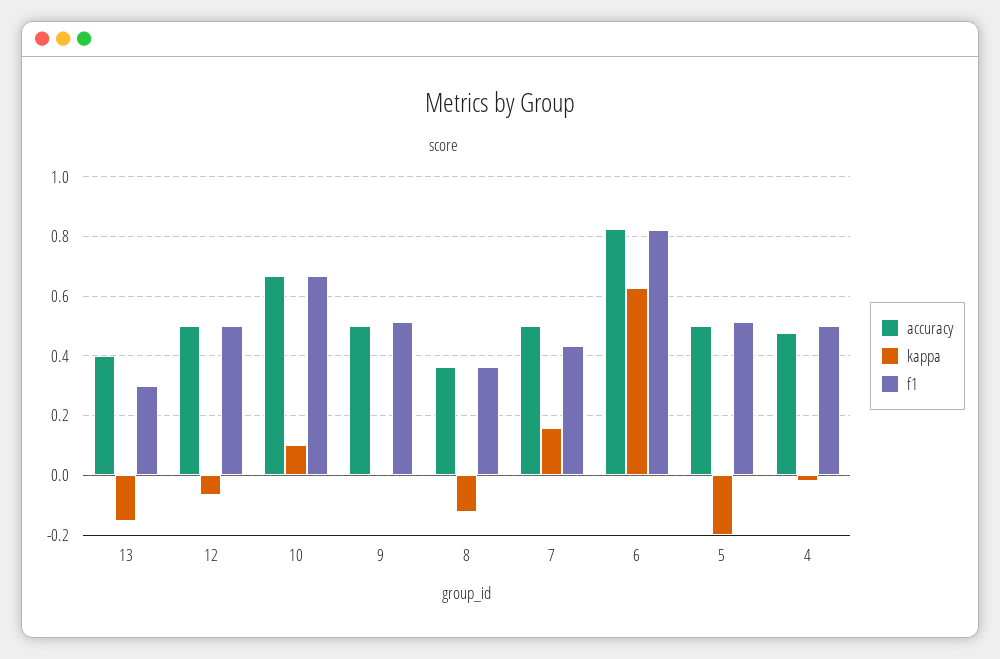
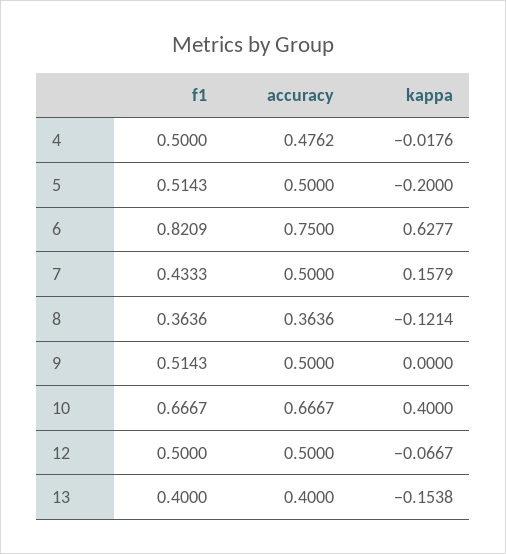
f1, 13: 0.3 -> 0.4
kappa, 10: 0.1 -> 0.4
accuracy, 6: 0.825 -> 0.75

